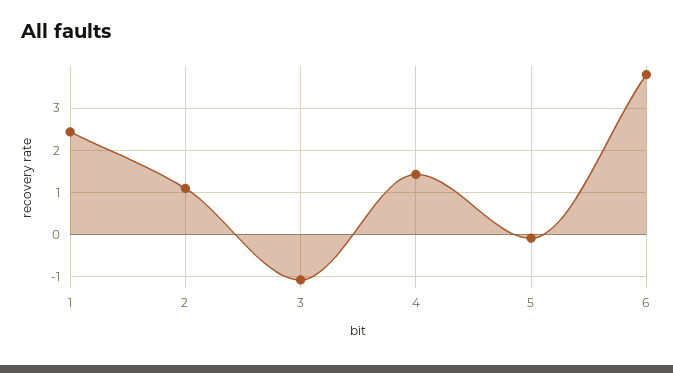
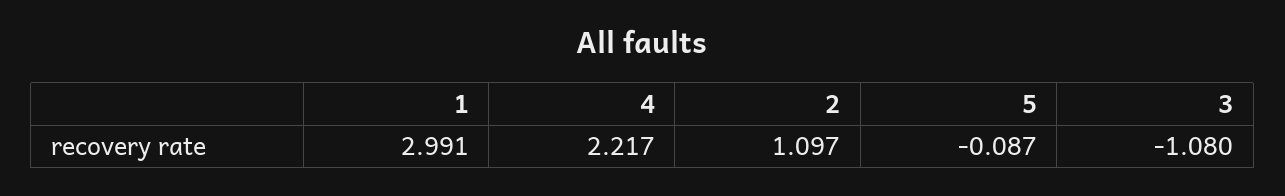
1: 2.4 -> 2.991
4: 1.4 -> 2.217
6: 3.8 -> none

